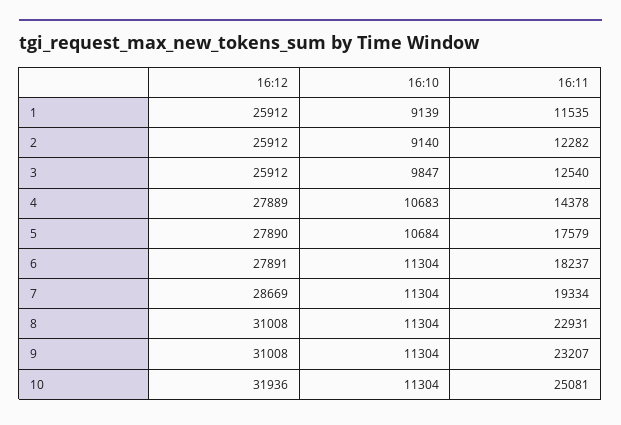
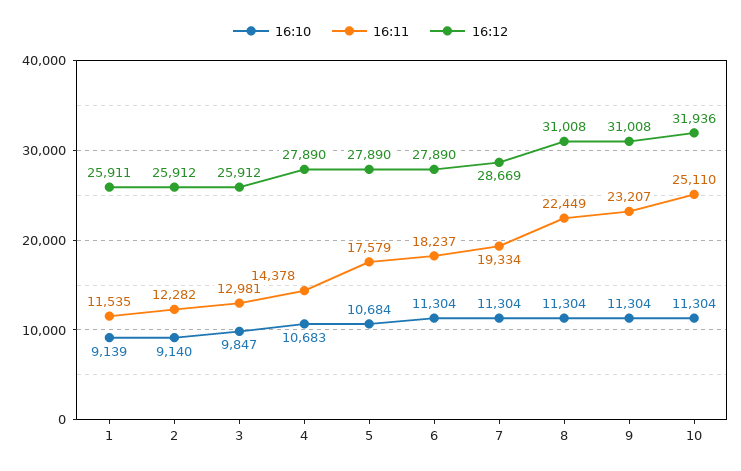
16:12, 1: 25912 -> 25911
16:11, 3: 12540 -> 12981
16:12, 4: 27889 -> 27890
16:12, 6: 27891 -> 27890
16:11, 8: 22931 -> 22449
16:11, 10: 25081 -> 25110

